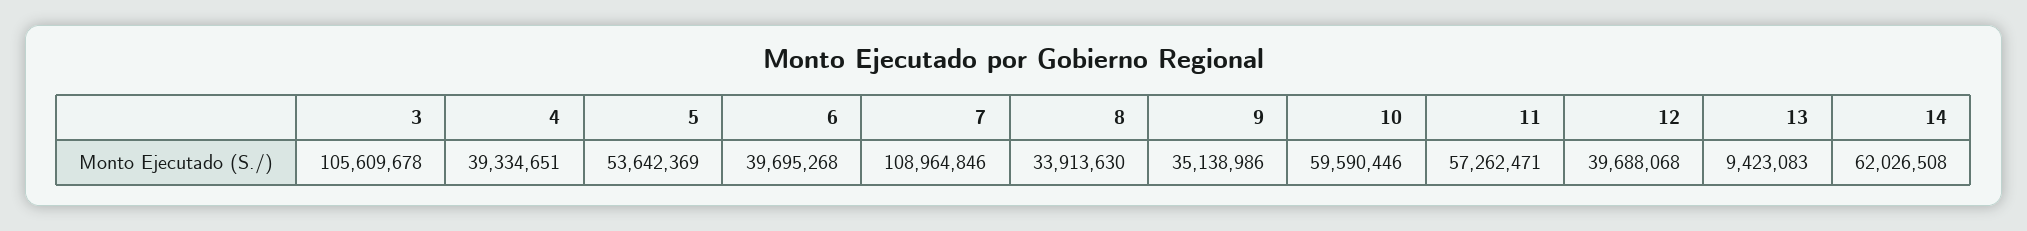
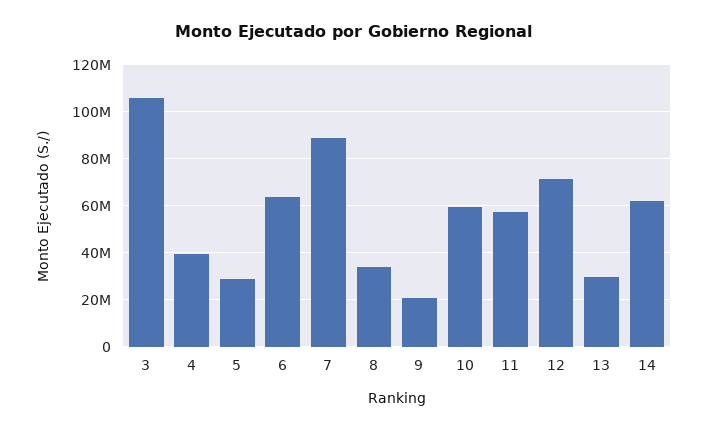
5: 53642369 -> 30000000
6: 39695268 -> 65000000
7: 108964846 -> 90000000
9: 35138986 -> 20000000
12: 39688068 -> 70000000
13: 9423083 -> 30000000

